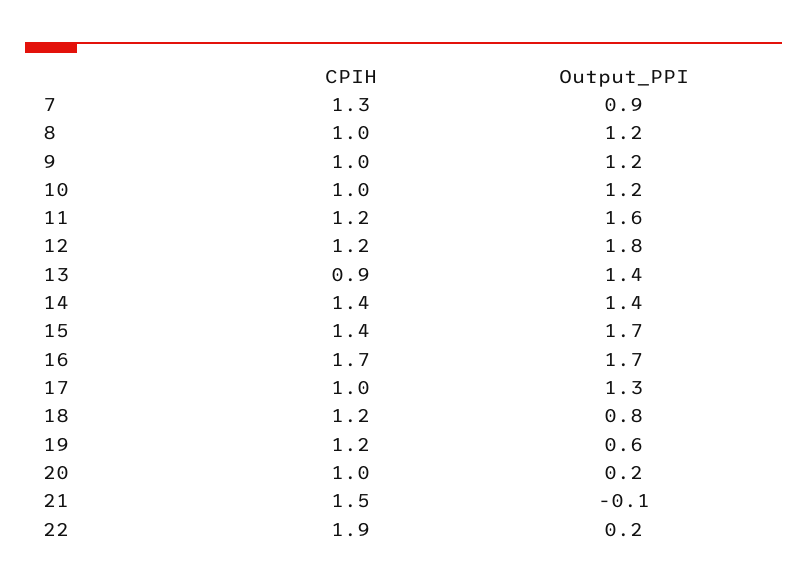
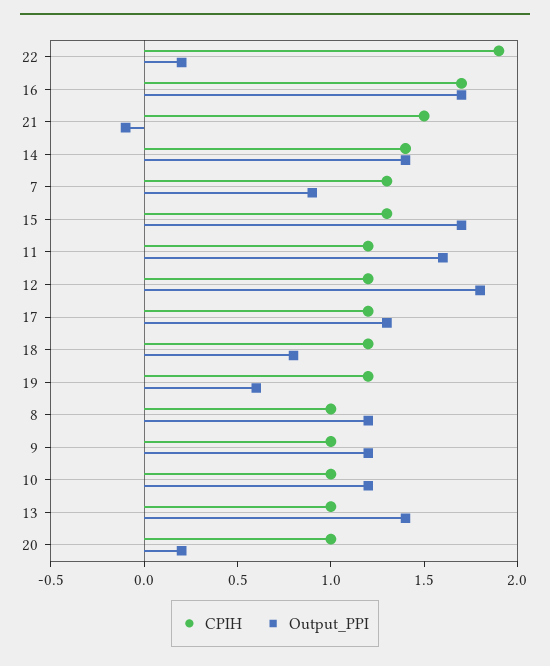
CPIH, 13: 0.9 -> 1
CPIH, 15: 1.4 -> 1.3
CPIH, 17: 1 -> 1.2

